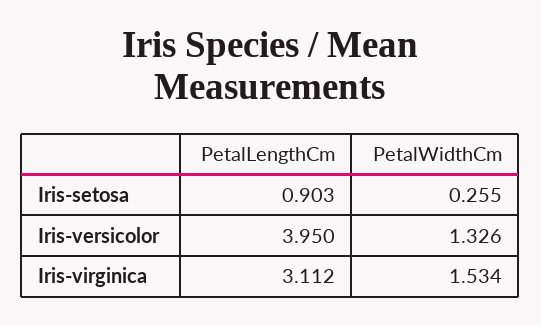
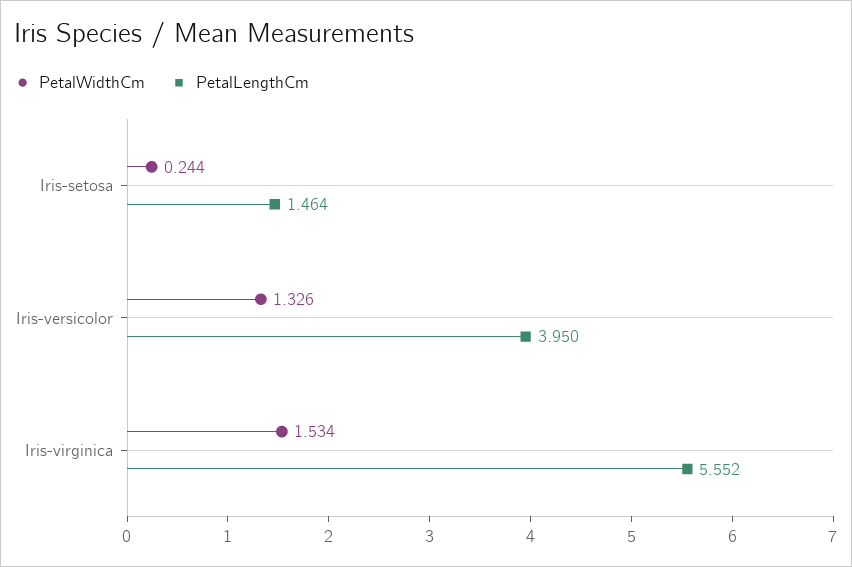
PetalLengthCm, Iris-setosa: 0.903 -> 1.464
PetalWidthCm, Iris-setosa: 0.255 -> 0.244
PetalLengthCm, Iris-virginica: 3.112 -> 5.552

